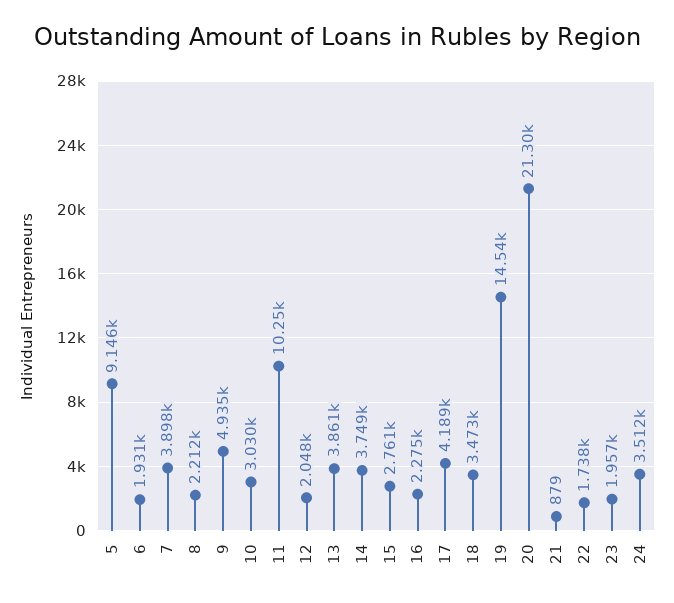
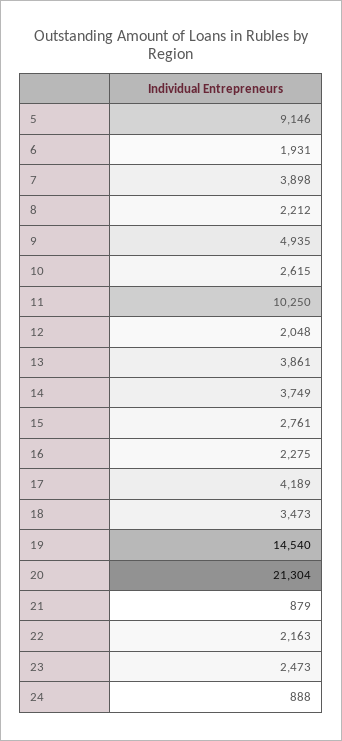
10: 3030 -> 2615
22: 1738 -> 2163
23: 1957 -> 2473
24: 3512 -> 888

